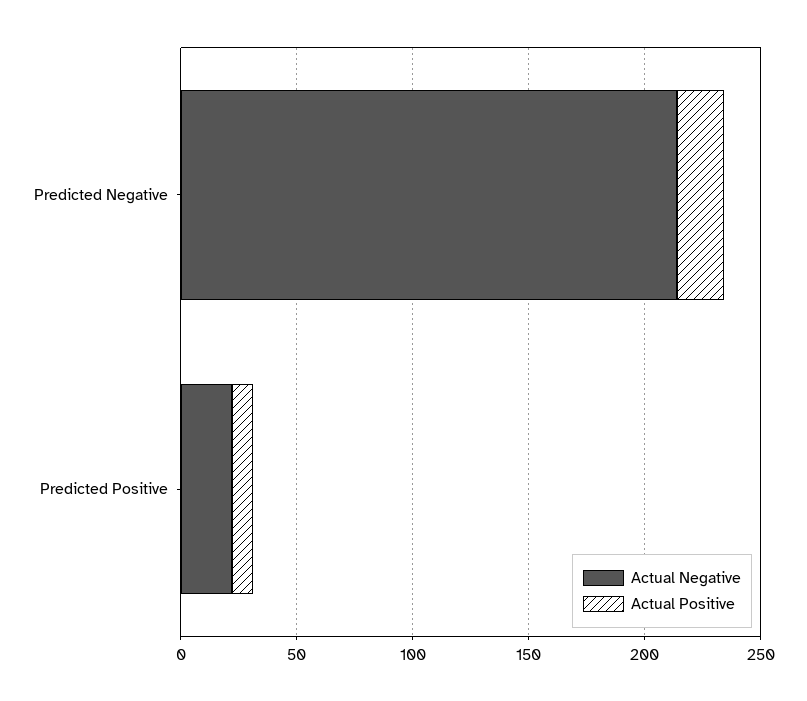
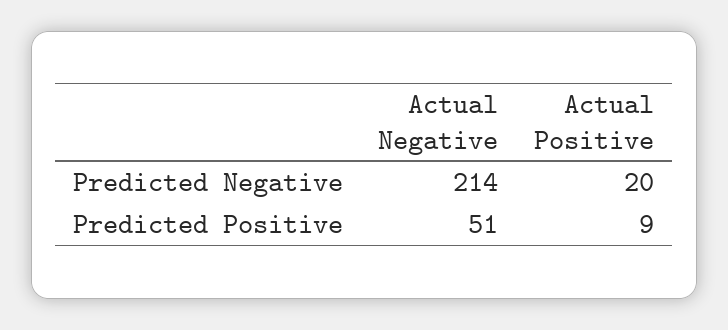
Actual Negative, Predicted Positive: 20 -> 51

